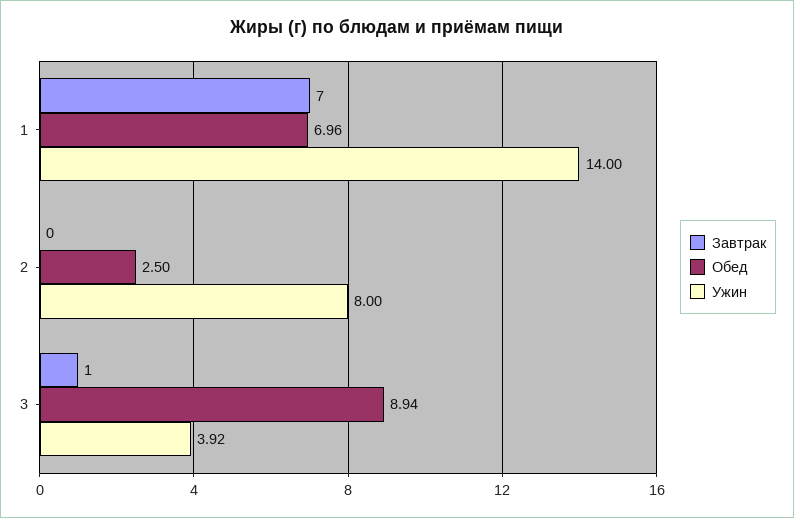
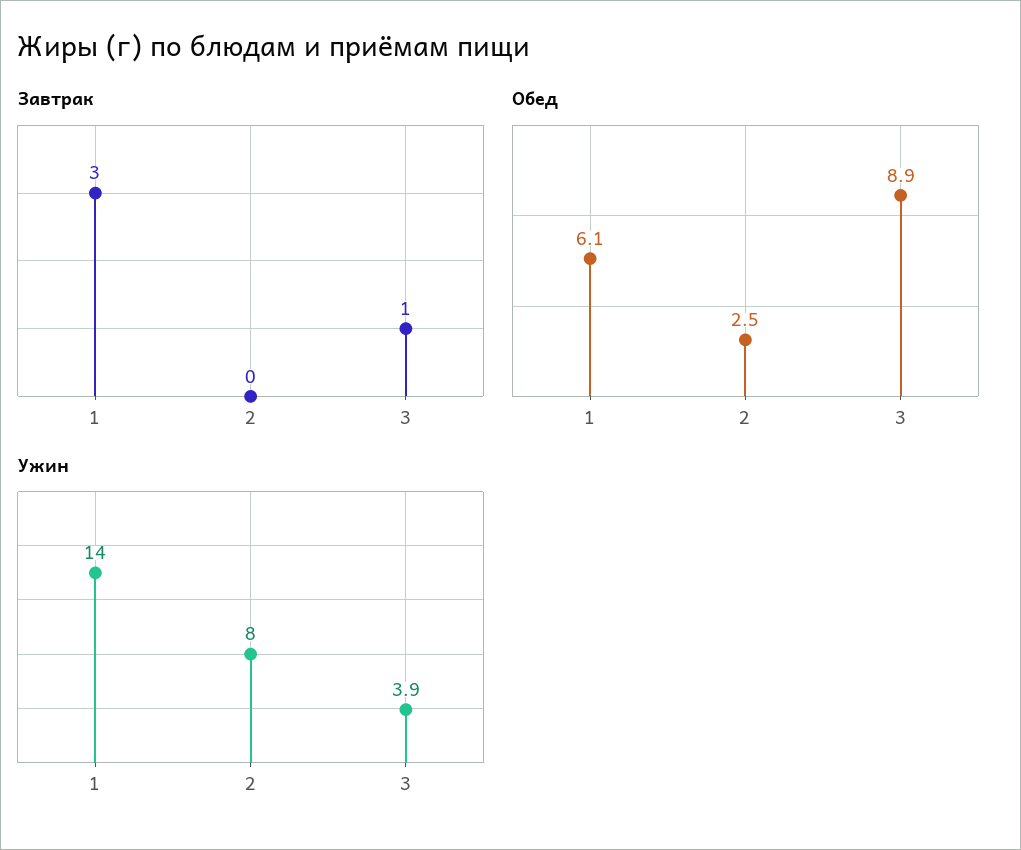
Завтрак, 1: 7 -> 3
Обед, 1: 6.96 -> 6.1

